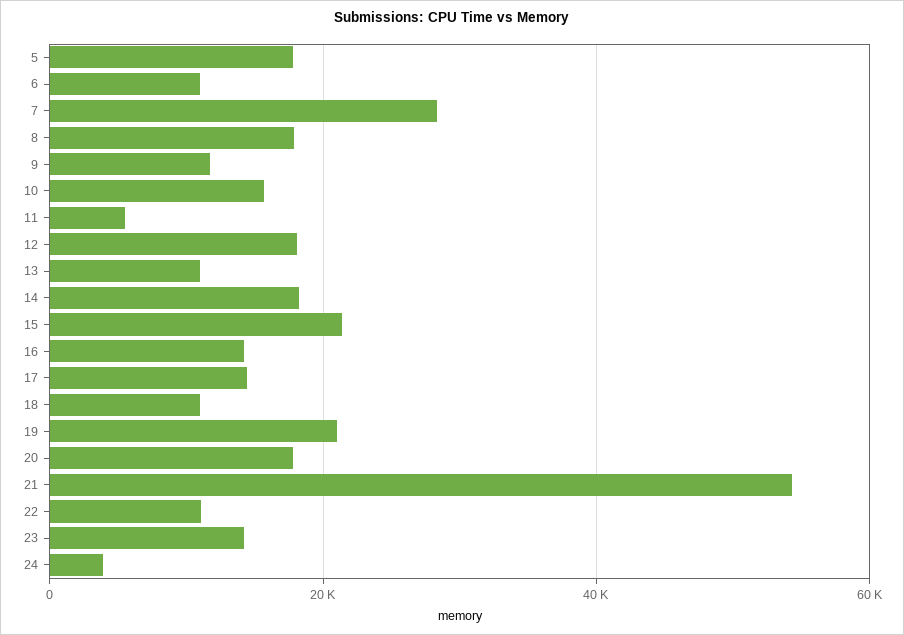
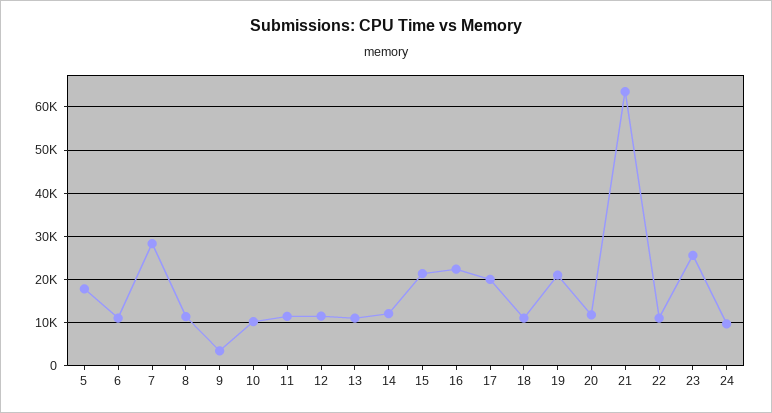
8: 18000 -> 12000
9: 12000 -> 4000
10: 16000 -> 10000
11: 6000 -> 12000
12: 18000 -> 12000
14: 18000 -> 12000
16: 14000 -> 22000
17: 14000 -> 20000
20: 18000 -> 12000
21: 54000 -> 64000
23: 14000 -> 26000
24: 4000 -> 10000

